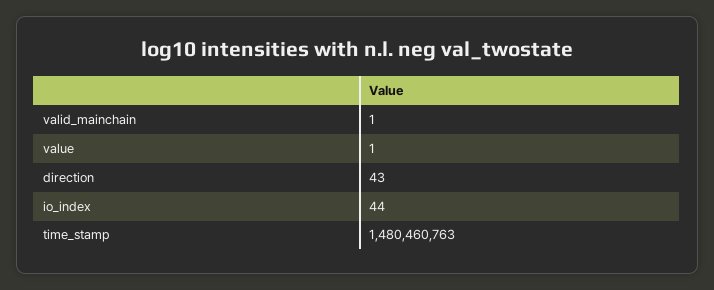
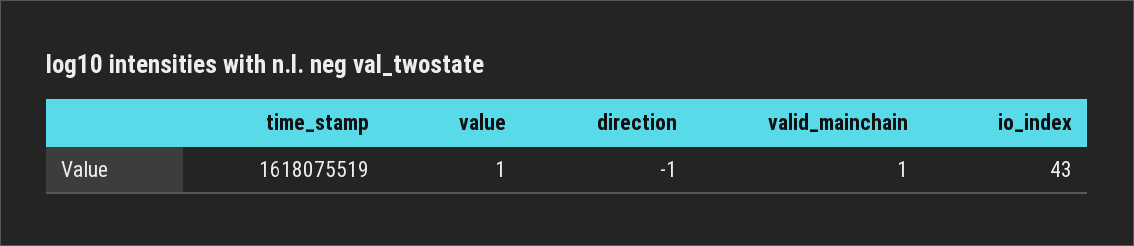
direction: 43 -> -1
io_index: 44 -> 43
time_stamp: 1480460763 -> 1618075519

